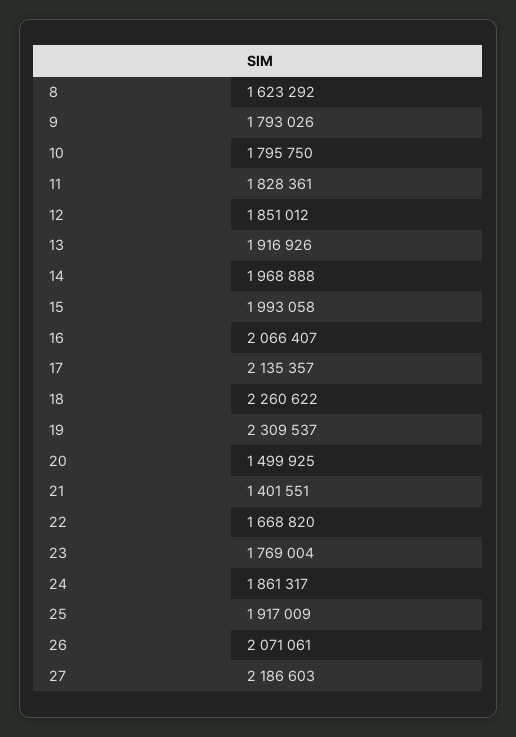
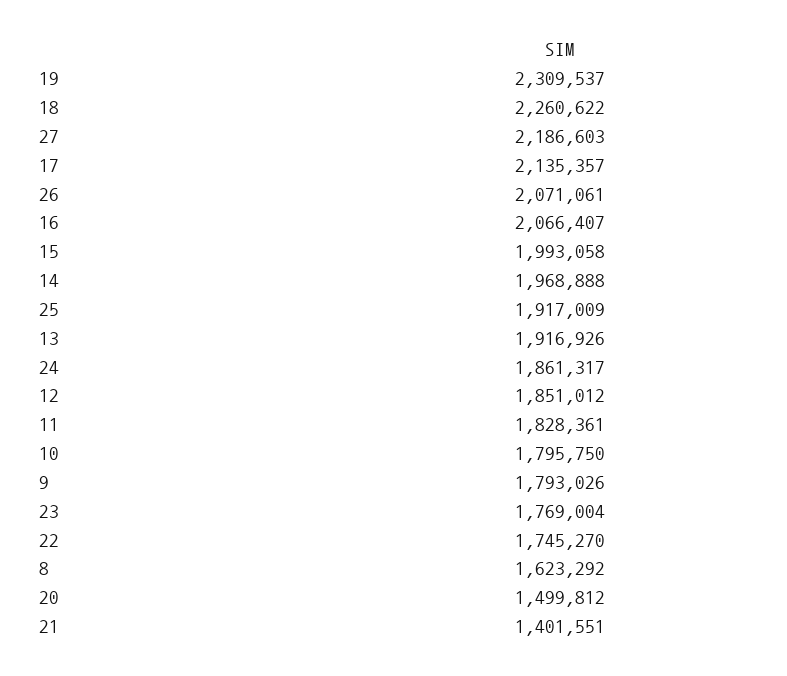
20: 1499925 -> 1499812
22: 1668820 -> 1745270

